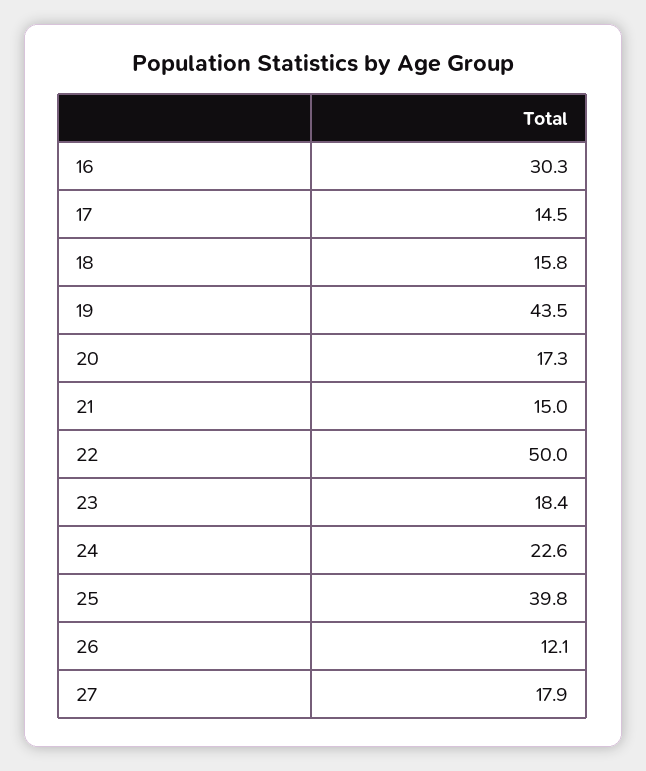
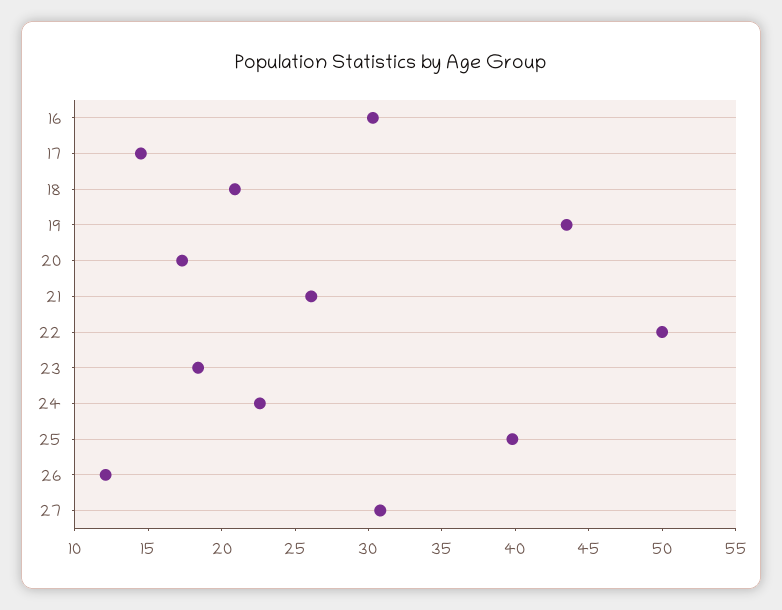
18: 15.8 -> 21
21: 15 -> 26
27: 17.9 -> 31

